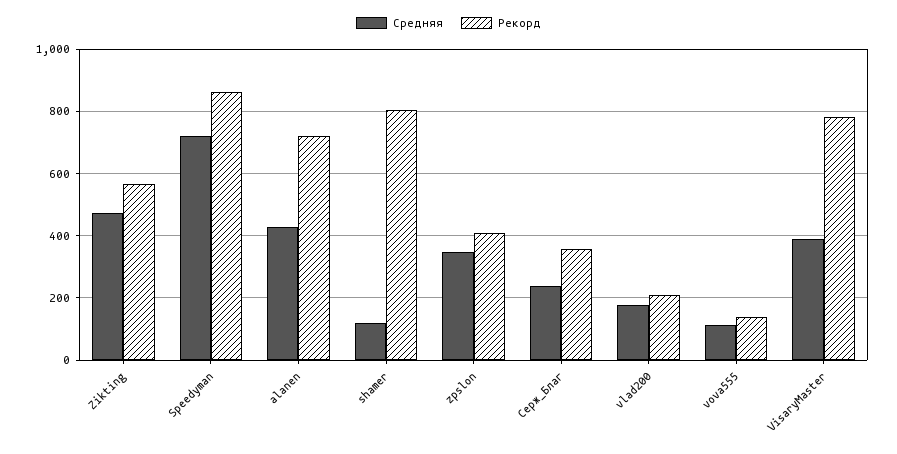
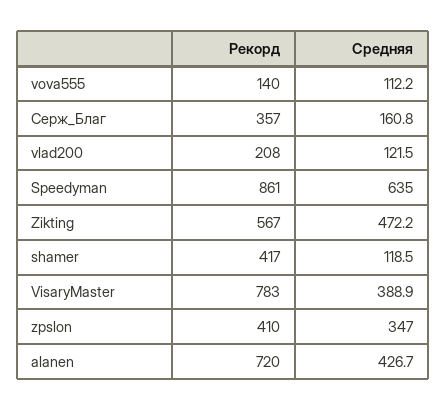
Средняя, Speedyman: 720 -> 635
Рекорд, shamer: 800 -> 417
Средняя, Серж_Благ: 240 -> 160.8
Средняя, vlad200: 180 -> 121.5

